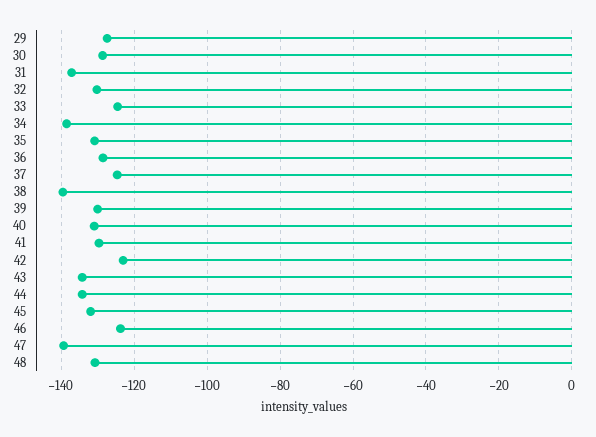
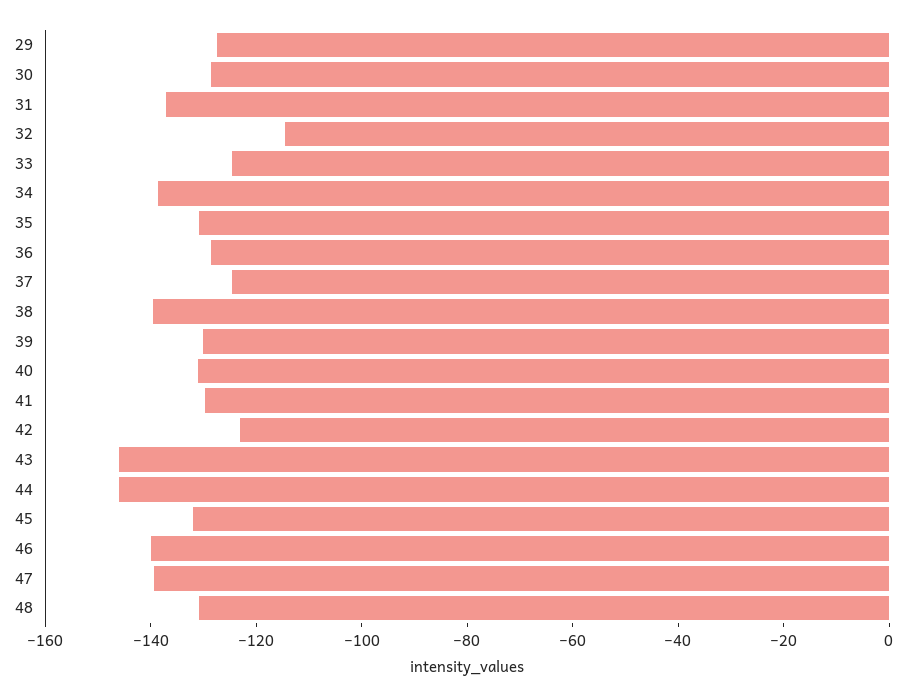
32: -130 -> -115
43: -134 -> -145
44: -134 -> -145
46: -124 -> -140

